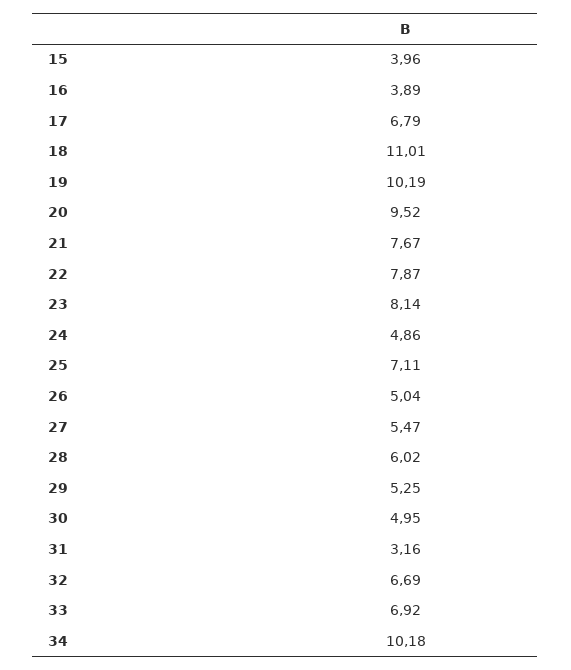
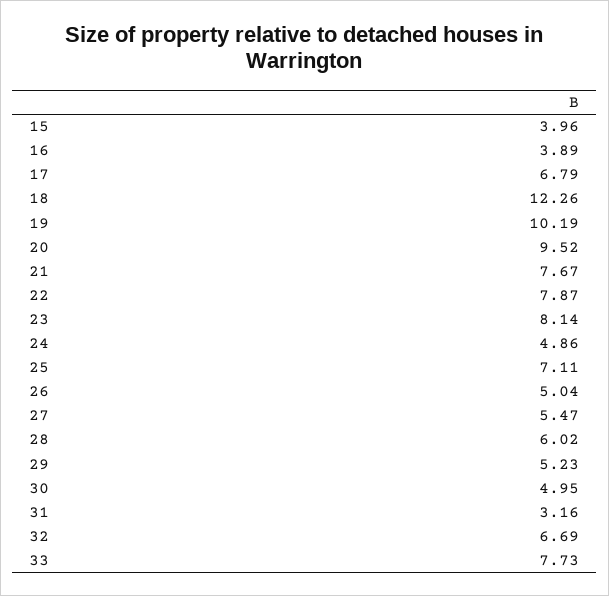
18: 11.01 -> 12.26
29: 5.25 -> 5.23
33: 6.92 -> 7.73
34: 10.18 -> none

